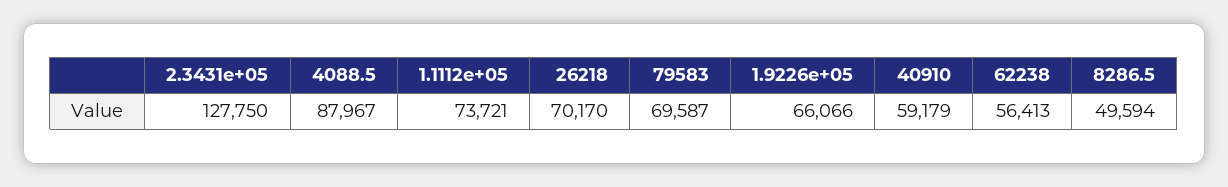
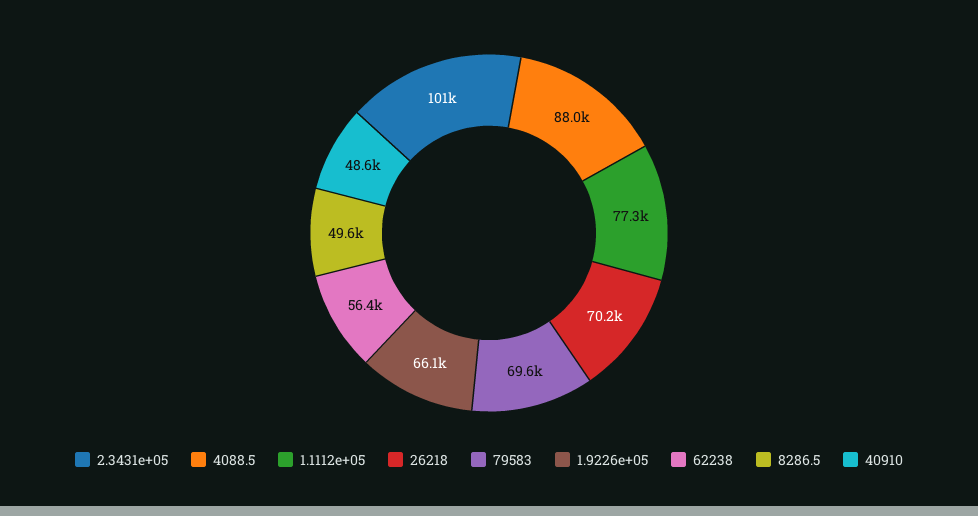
2.3431e+05: 127750 -> 101000
1.1112e+05: 73721 -> 77300
40910: 59179 -> 48600

